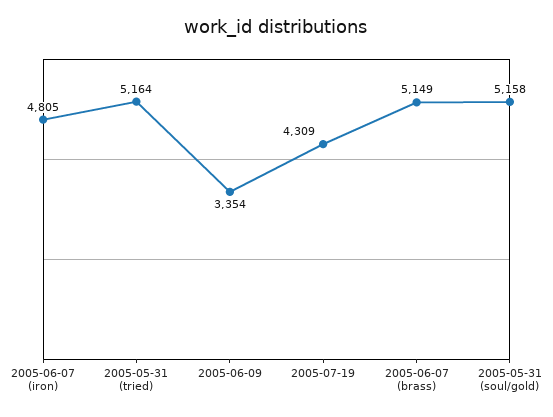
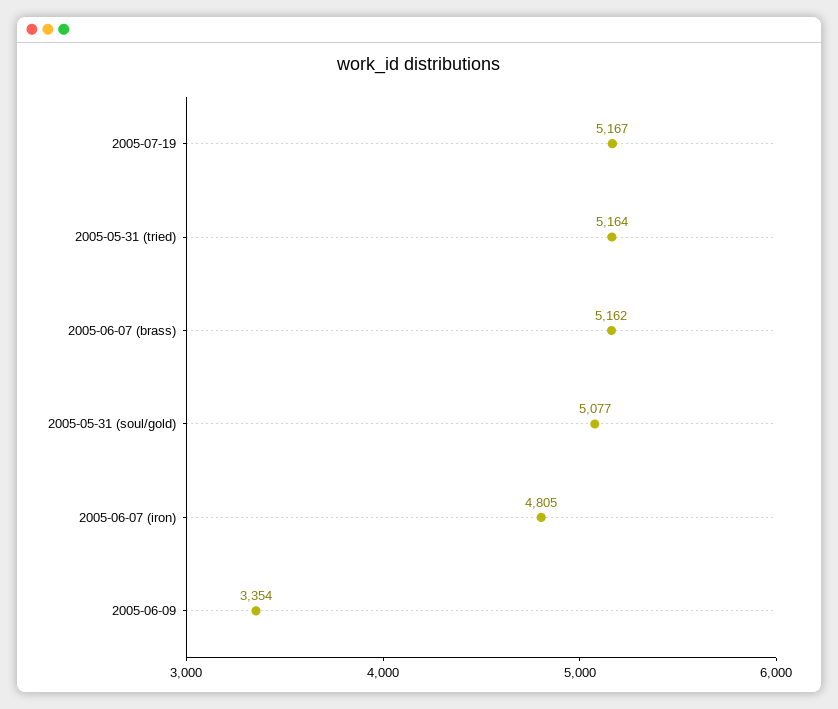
2005-07-19: 4309 -> 5167
2005-06-07 (brass): 5149 -> 5162
2005-05-31 (soul/gold): 5158 -> 5077

